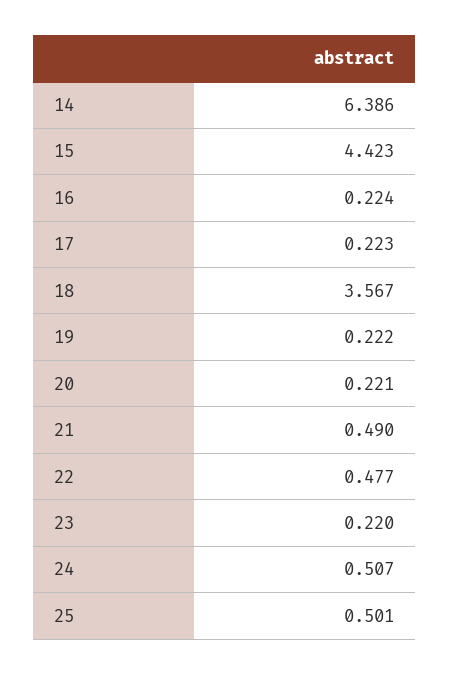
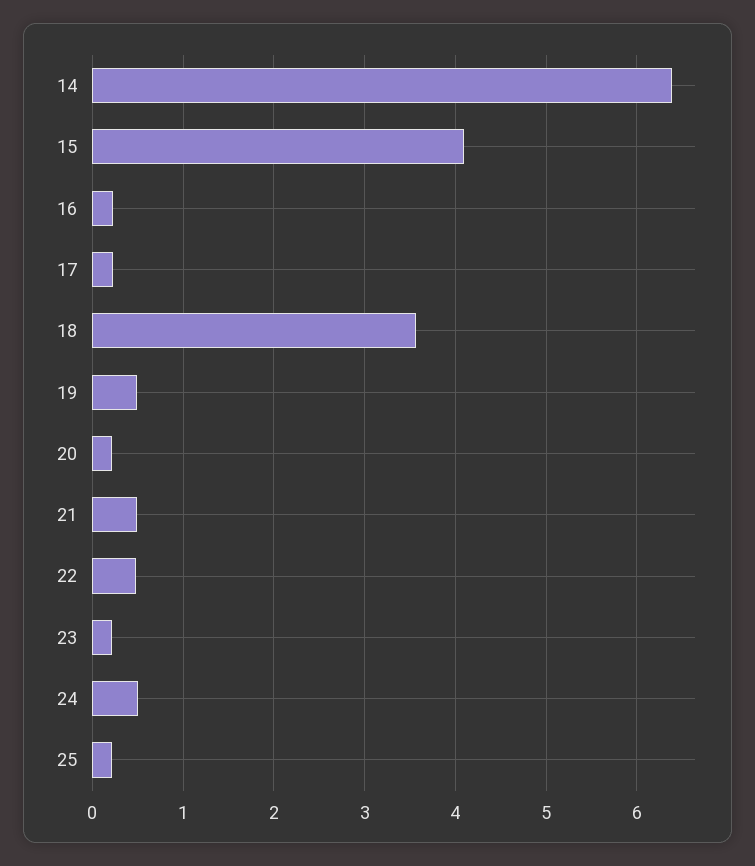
15: 4.423 -> 4.1
19: 0.222 -> 0.5
25: 0.501 -> 0.2

